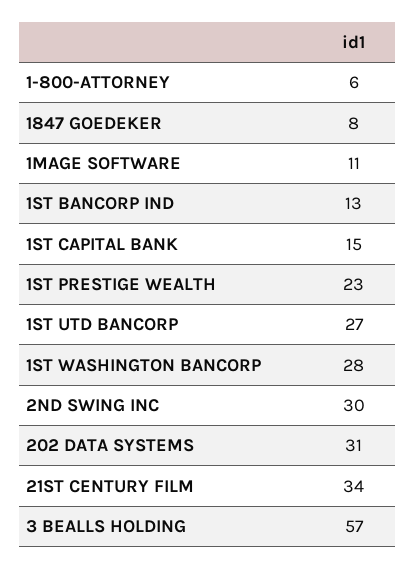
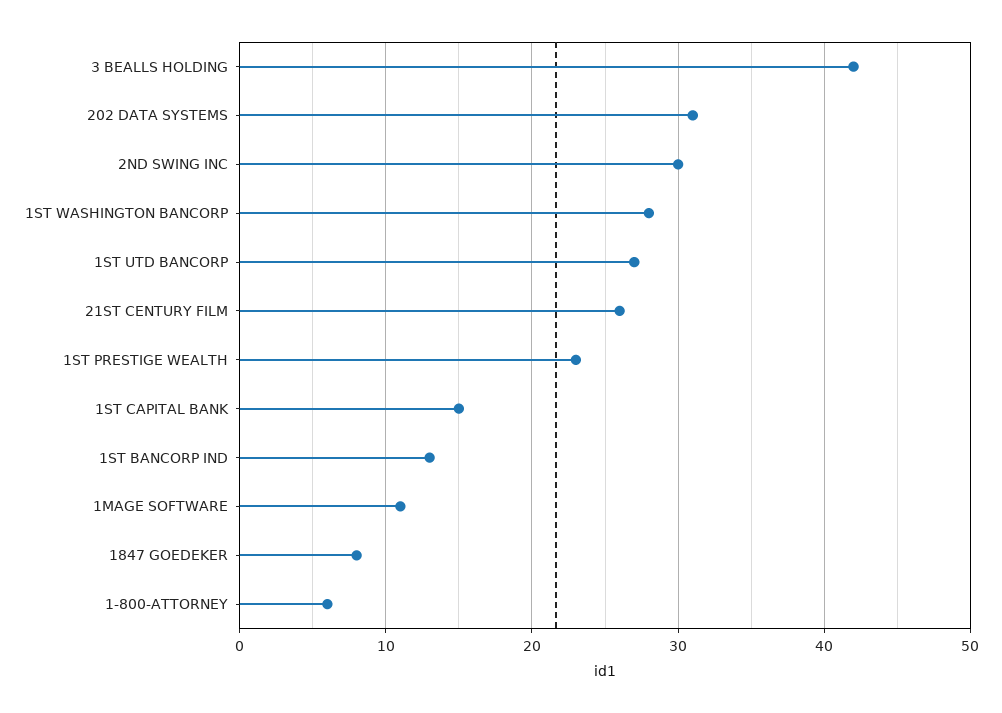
21ST CENTURY FILM: 34 -> 26
3 BEALLS HOLDING: 57 -> 42

